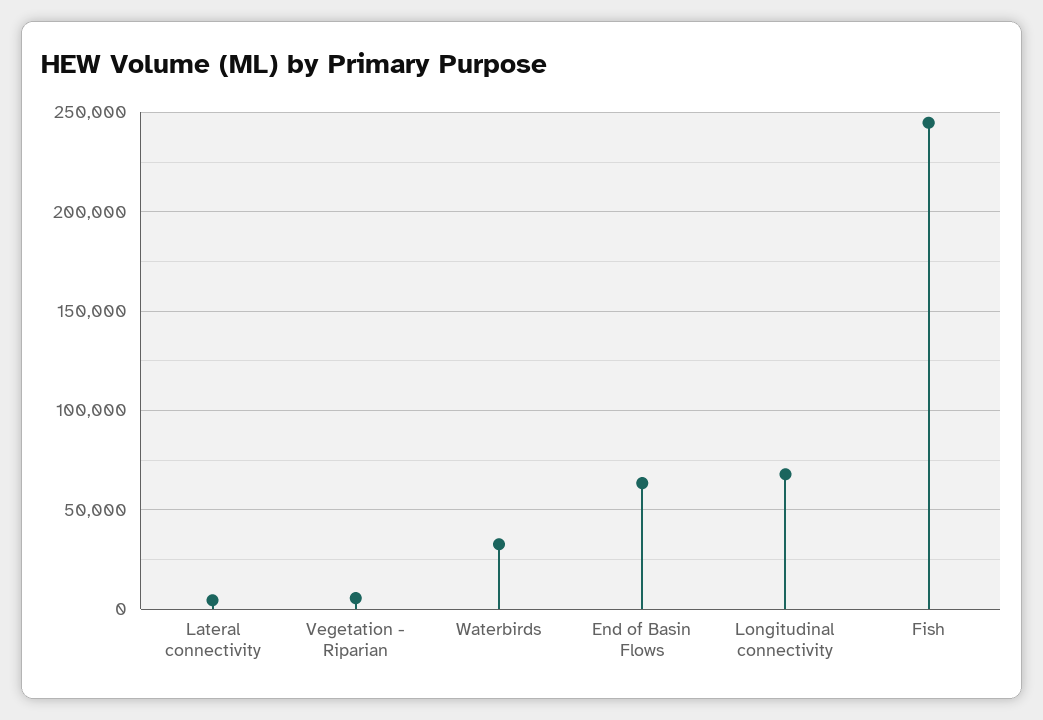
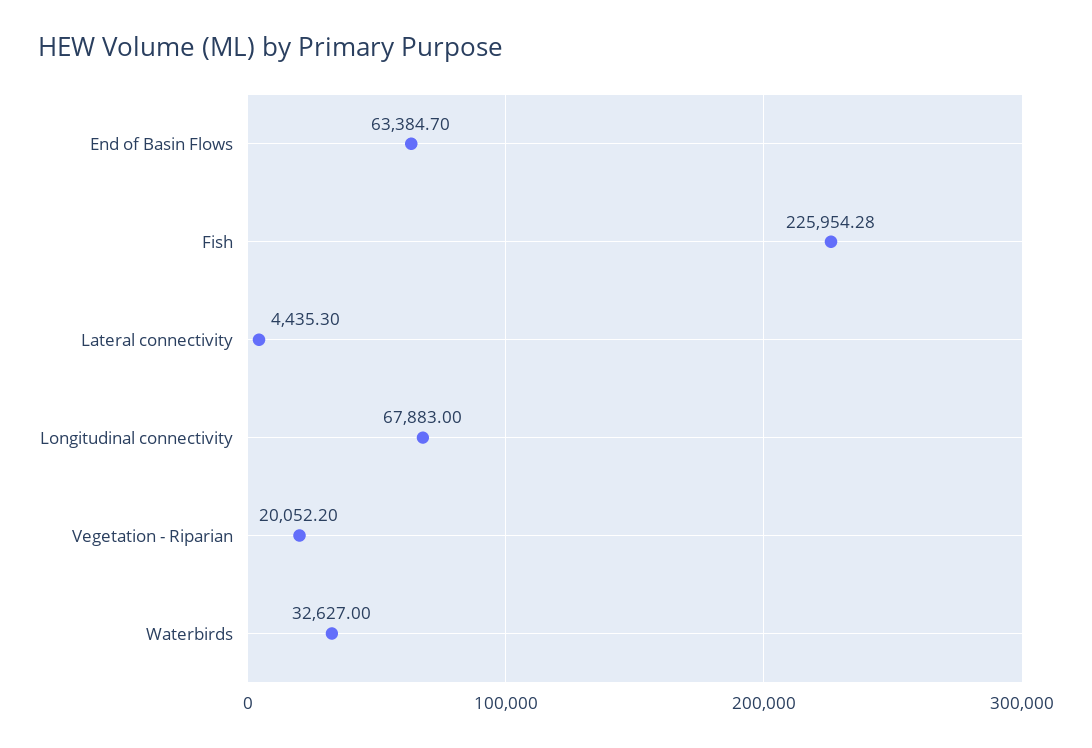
Vegetation - Riparian: 5000 -> 20052.2
Fish: 245000 -> 225954.28

